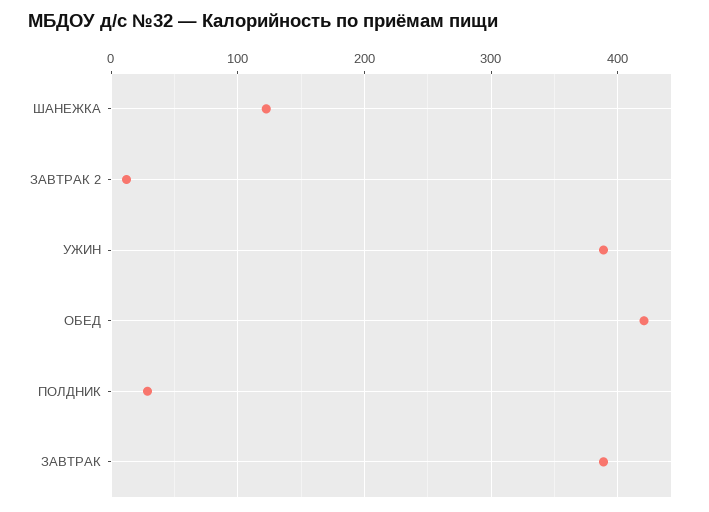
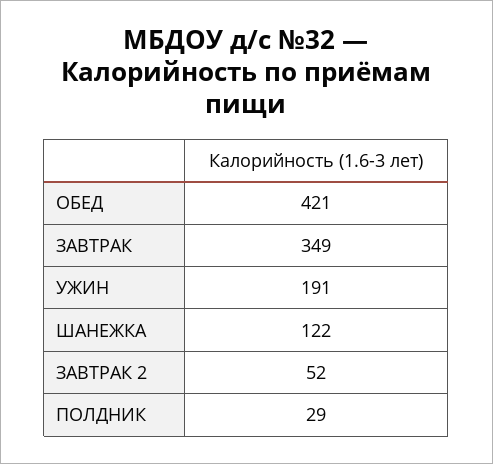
ЗАВТРАК 2: 10 -> 52
УЖИН: 390 -> 191
ЗАВТРАК: 390 -> 349

